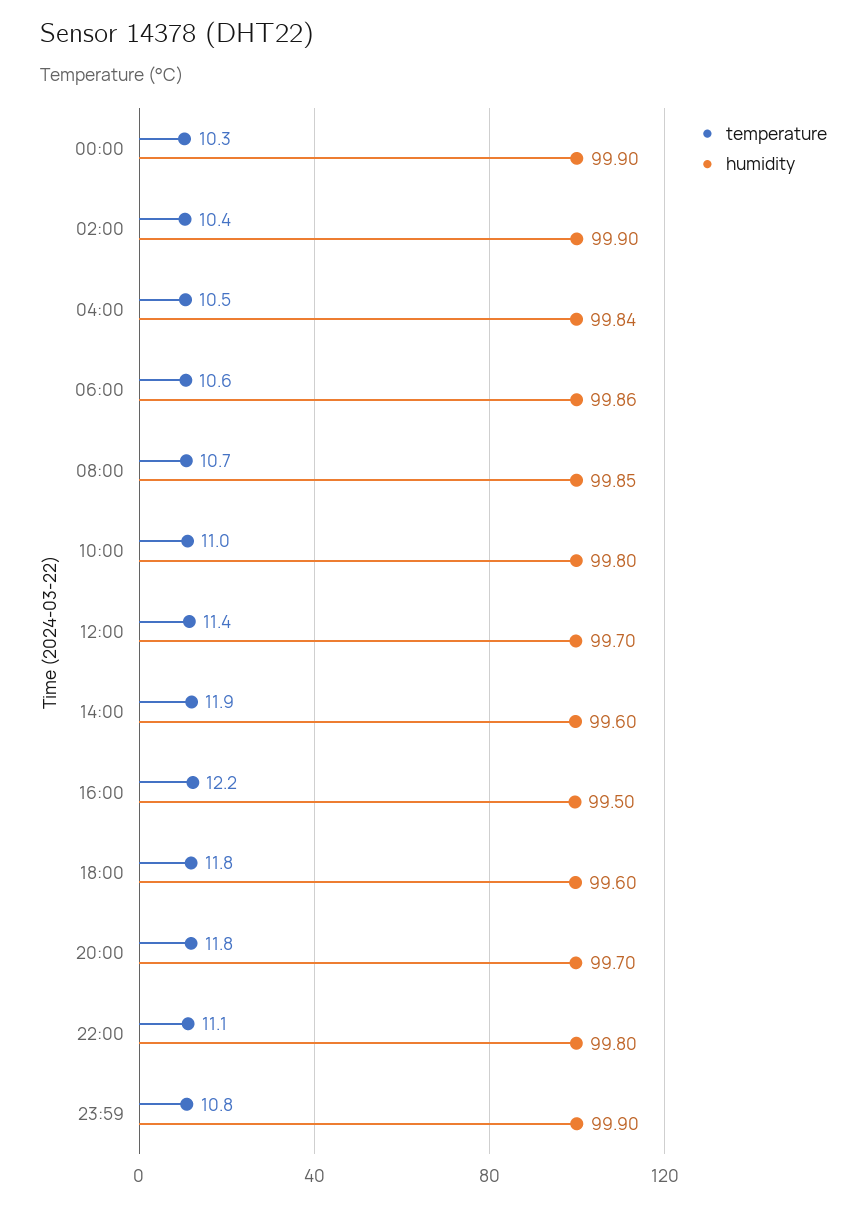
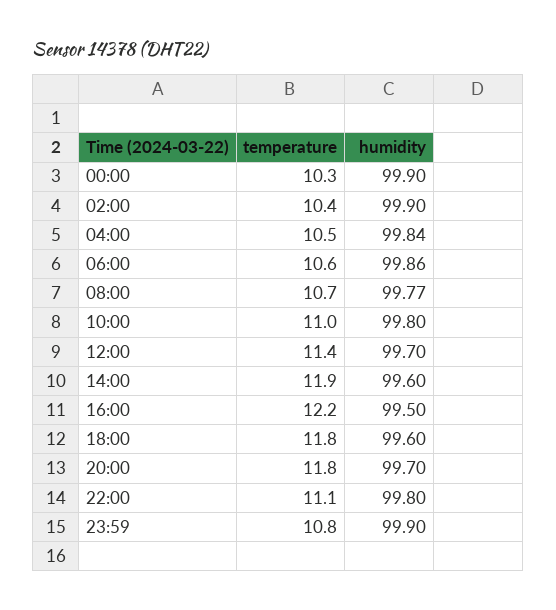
humidity, 08:00: 99.85 -> 99.77

